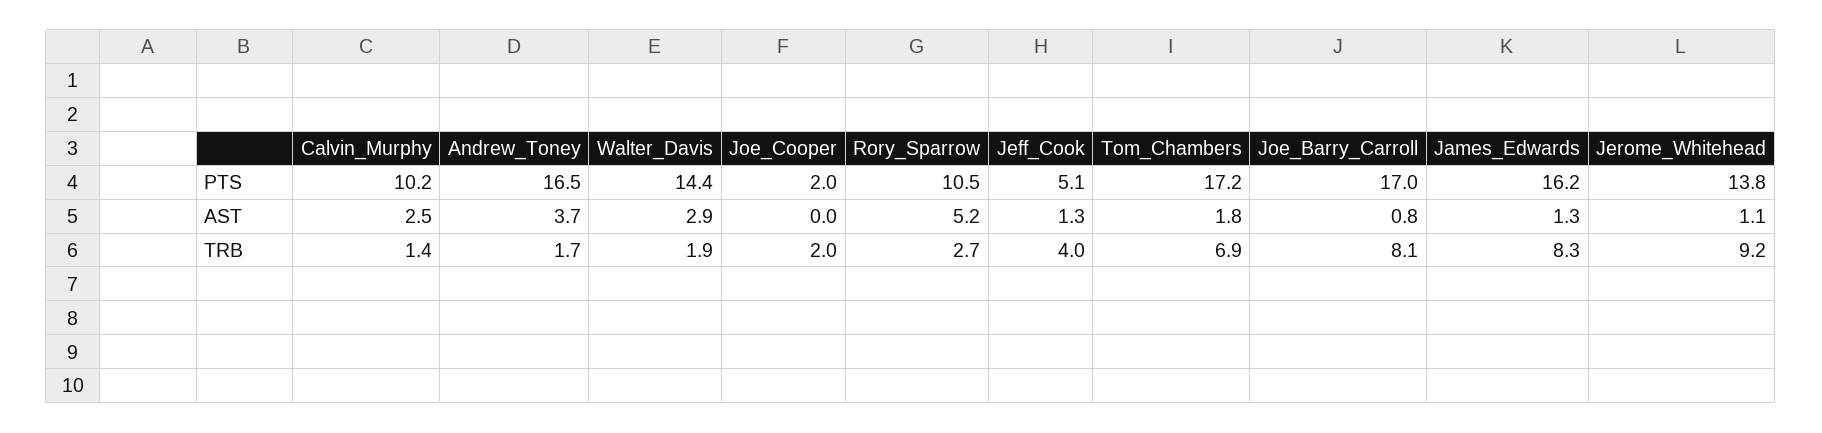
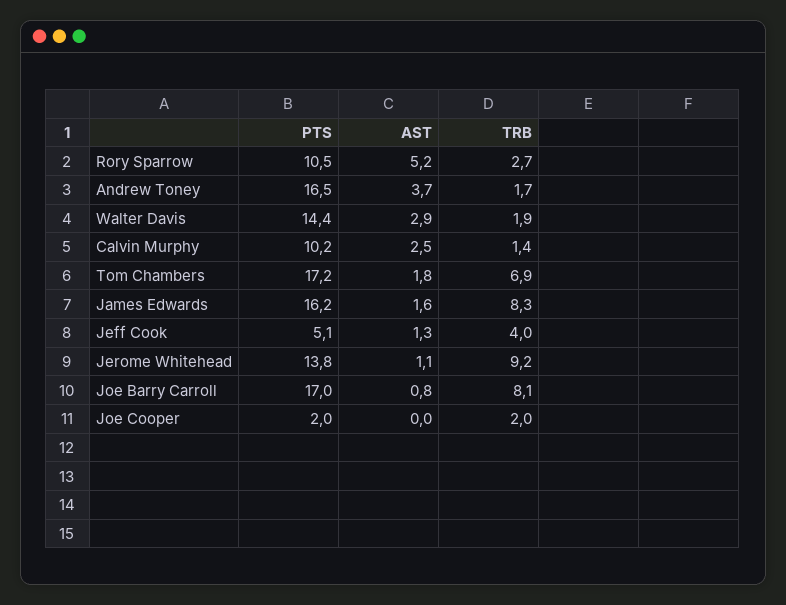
James_Edwards, AST: 1.3 -> 1.6

